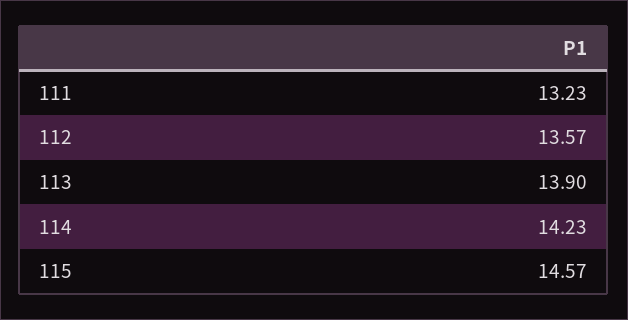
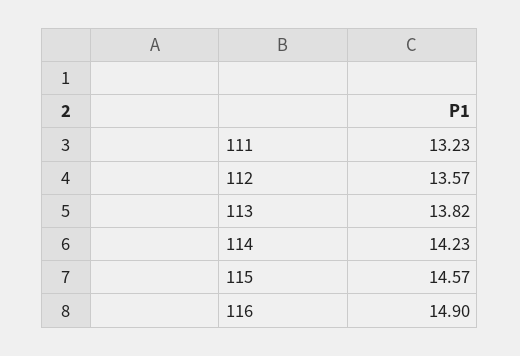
113: 13.9 -> 13.82
116: none -> 14.9

